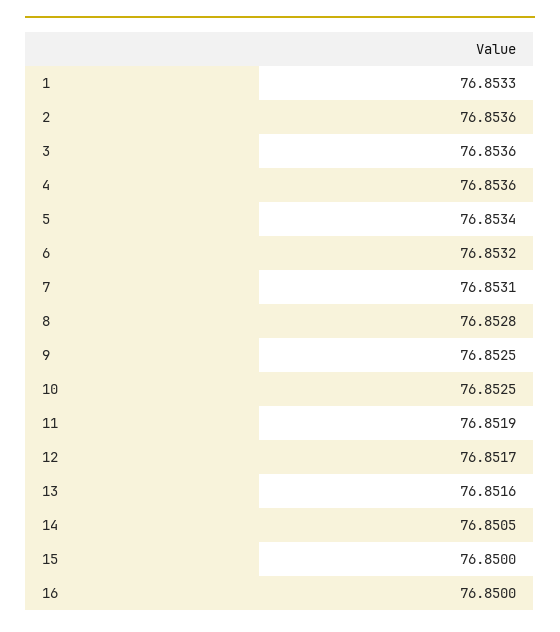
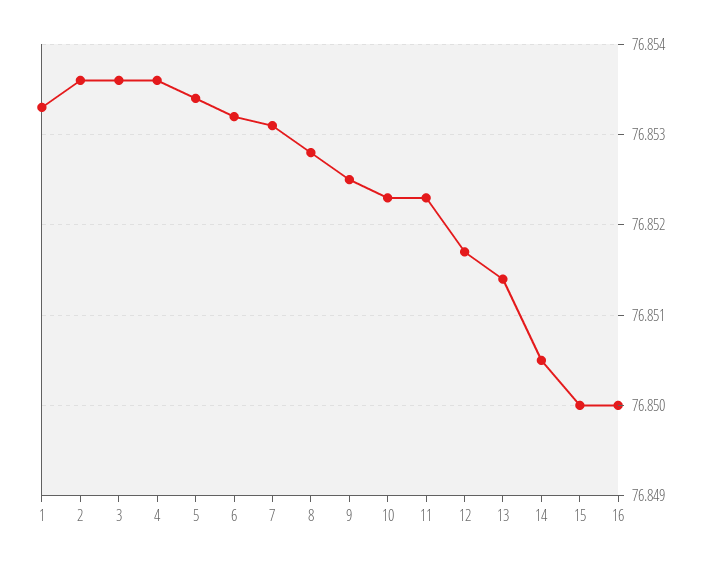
10: 76.8525 -> 76.8523
11: 76.8519 -> 76.8523
13: 76.8516 -> 76.8514

